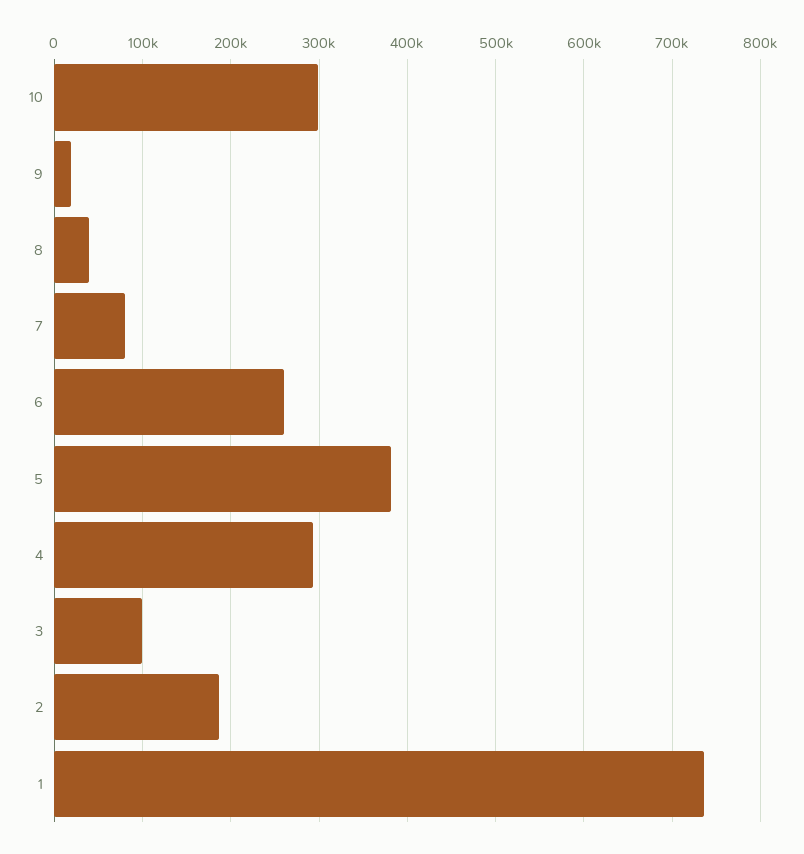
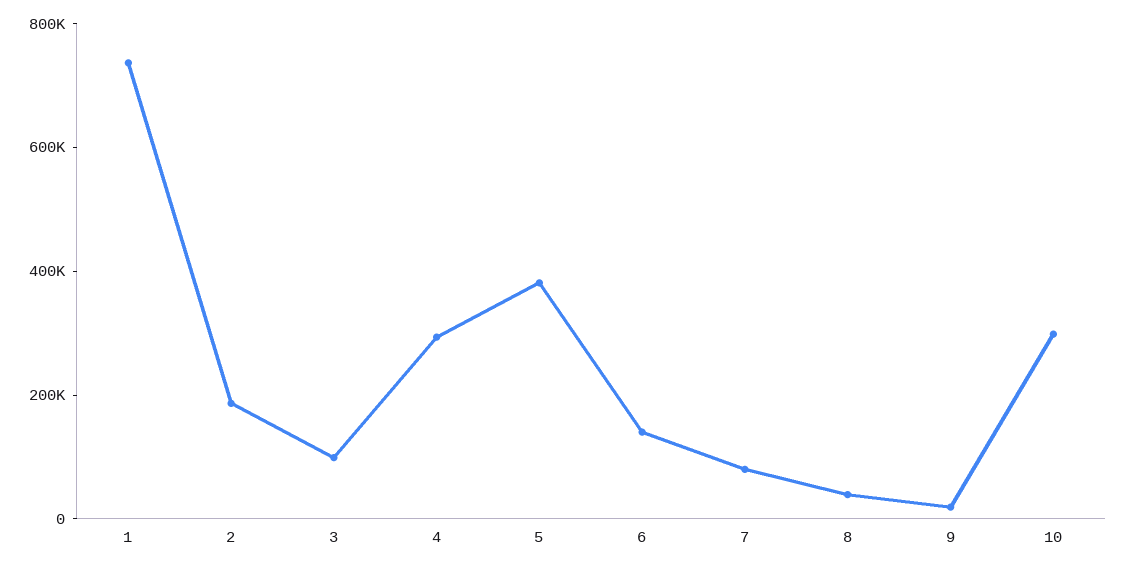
6: 260000 -> 150000

